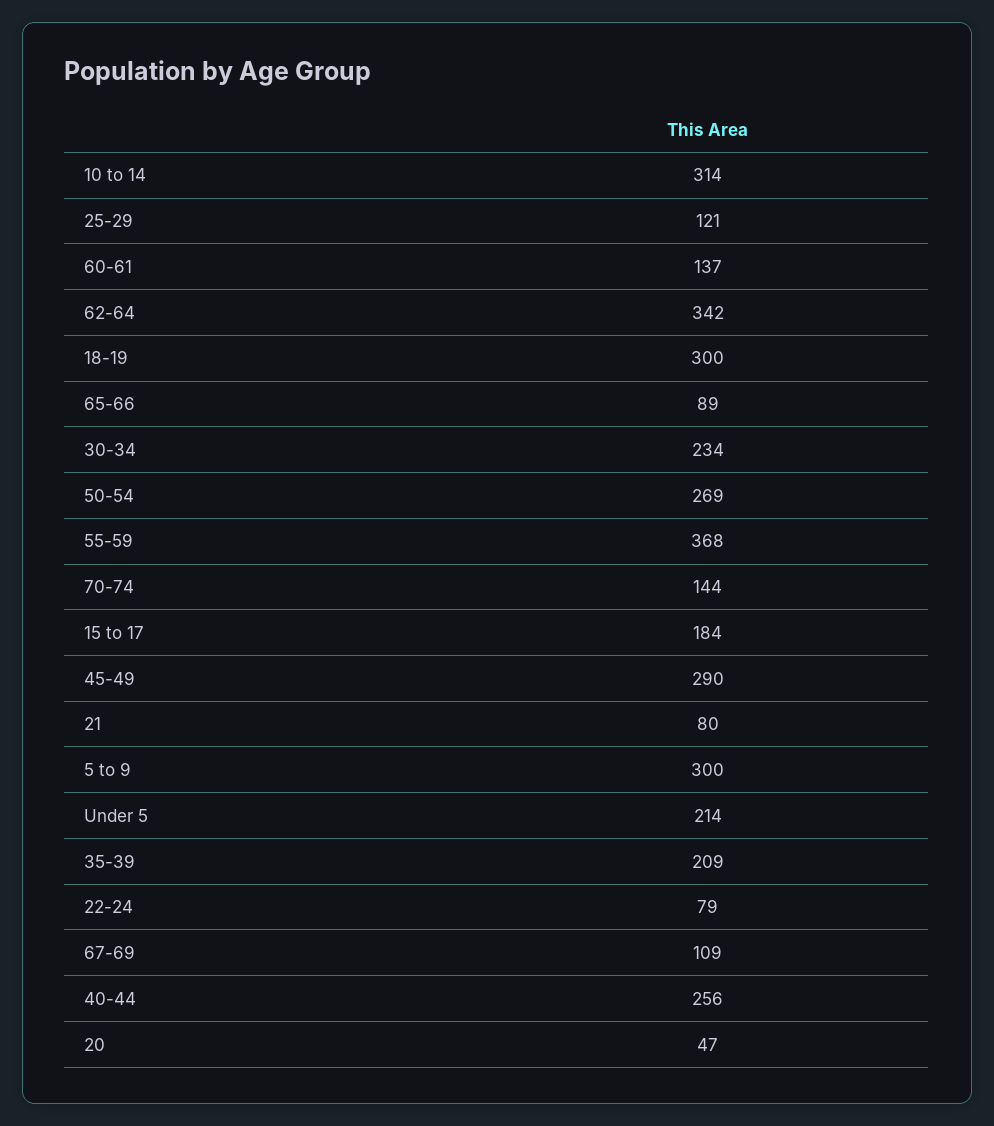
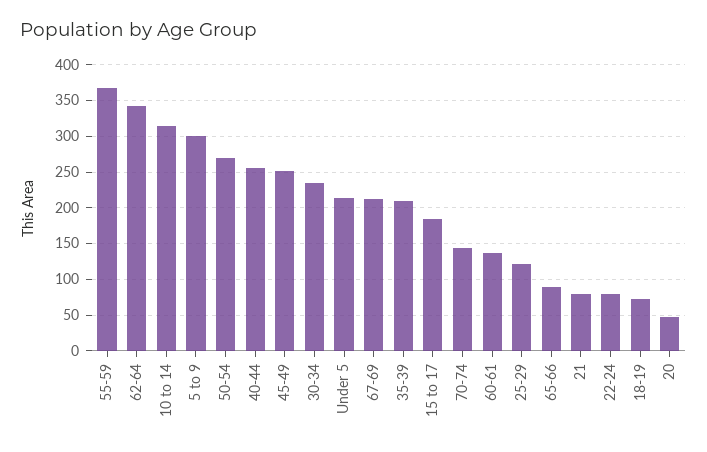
18-19: 300 -> 70
45-49: 290 -> 250
67-69: 109 -> 210

